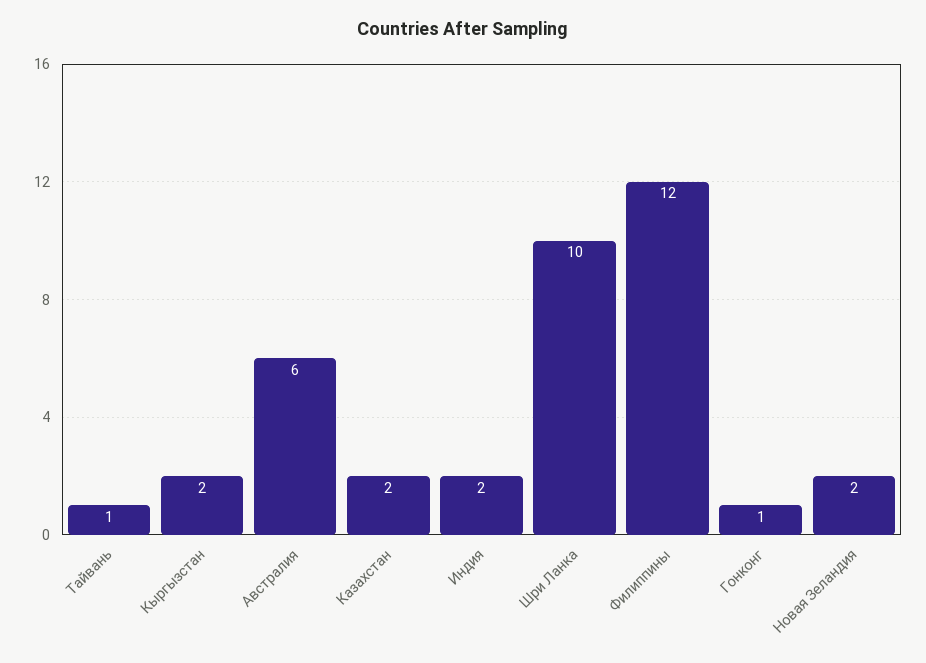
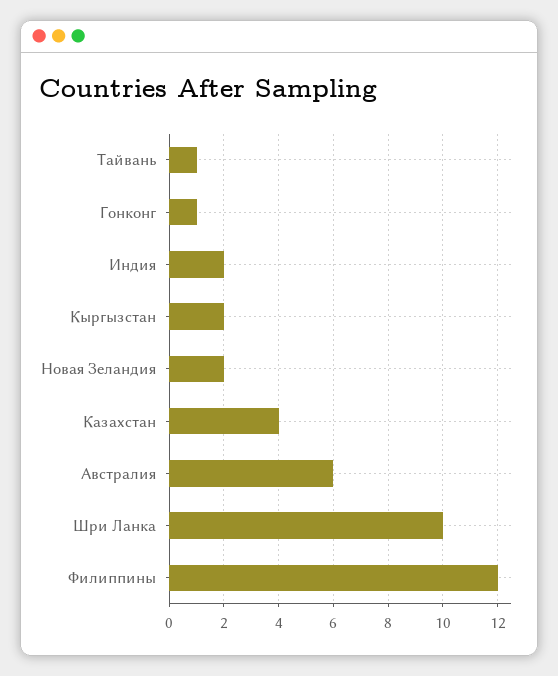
Казахстан: 2 -> 4

